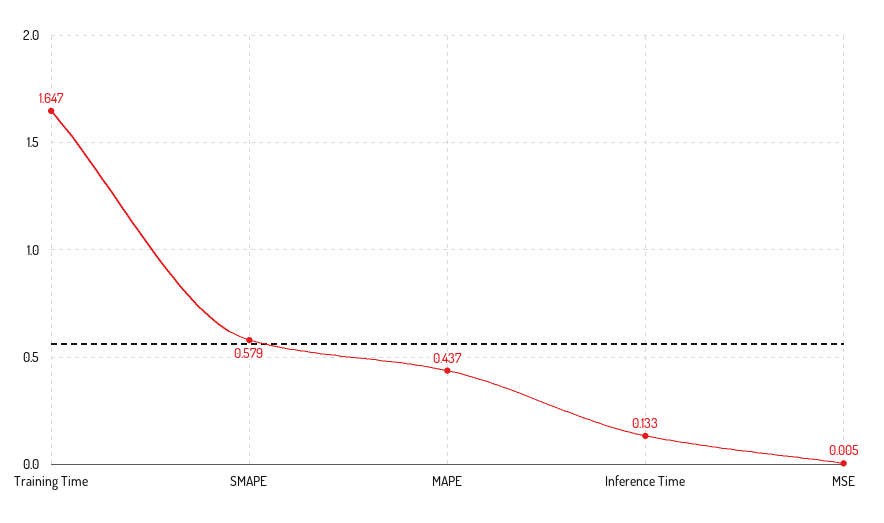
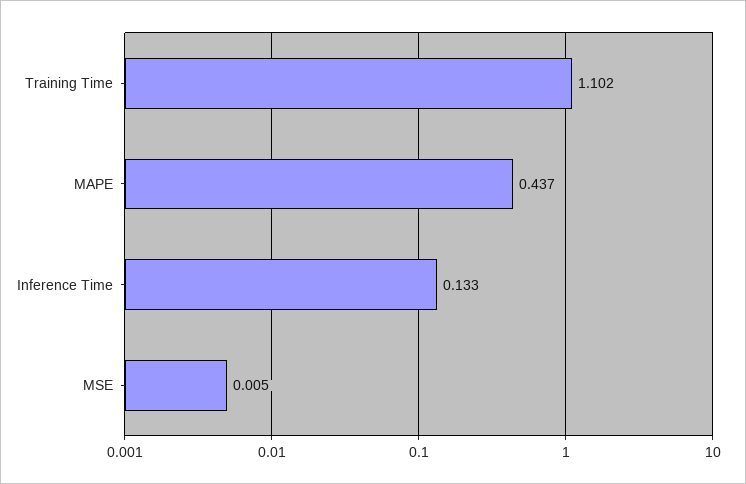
Training Time: 1.647 -> 1.102
SMAPE: 0.579 -> none

